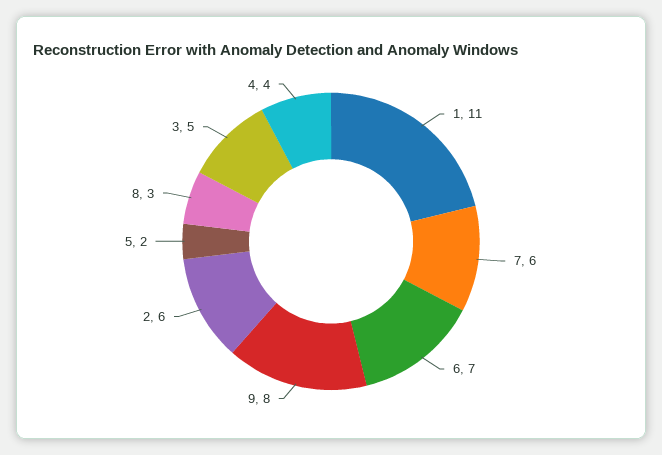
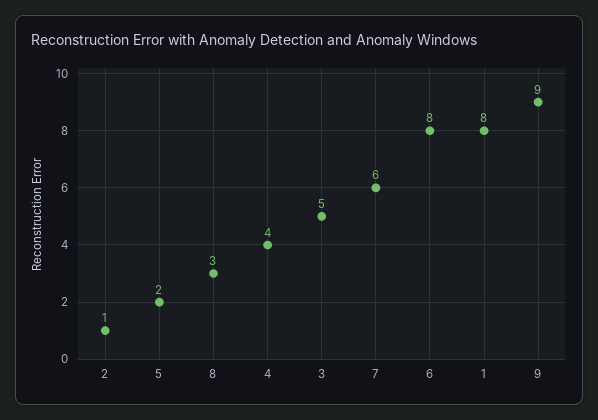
1: 11 -> 8
6: 7 -> 8
9: 8 -> 9
2: 6 -> 1

